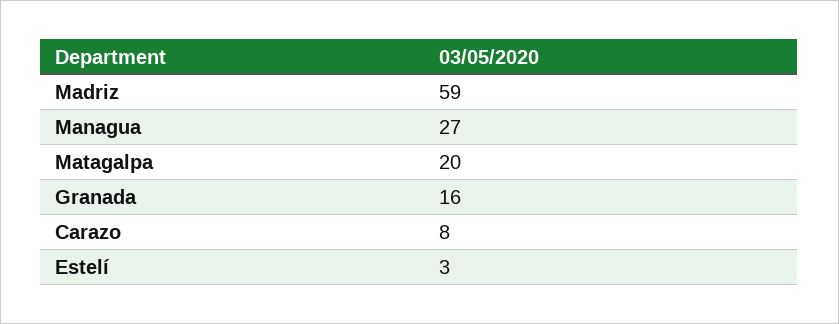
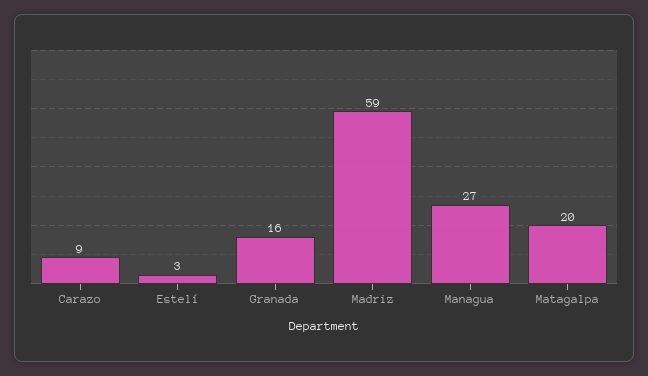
Carazo: 8 -> 9

